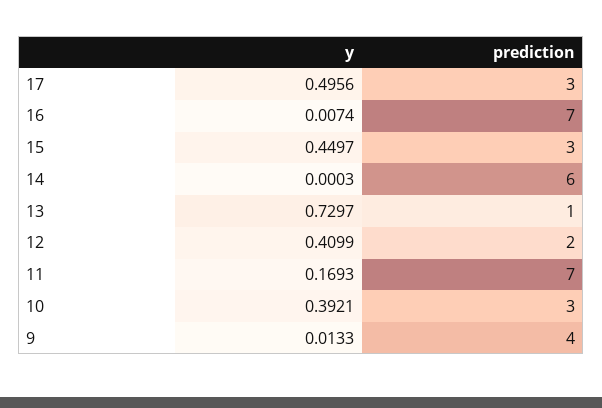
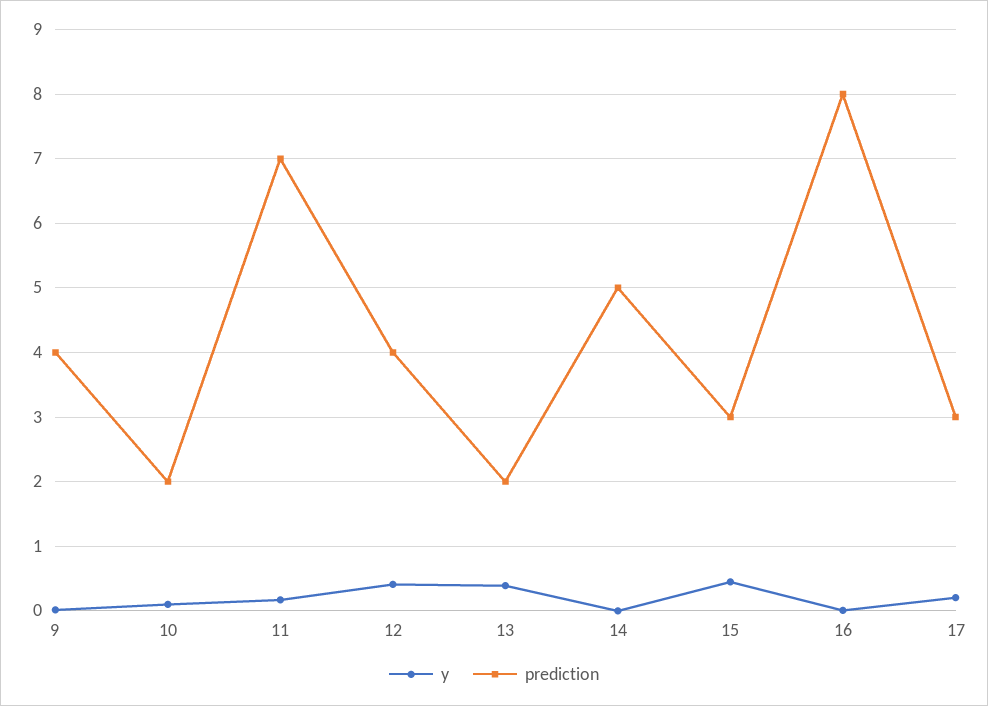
y, 17: 0.4956 -> 0.2
prediction, 16: 7 -> 8
prediction, 14: 6 -> 5
y, 13: 0.7297 -> 0.4
prediction, 13: 1 -> 2
prediction, 12: 2 -> 4
y, 10: 0.3921 -> 0.1
prediction, 10: 3 -> 2

